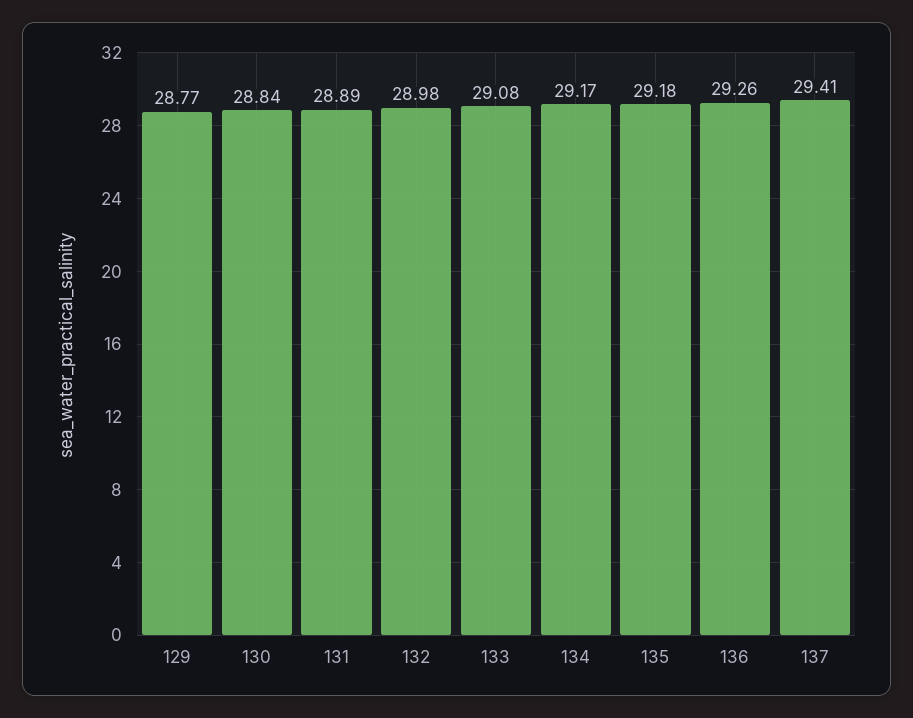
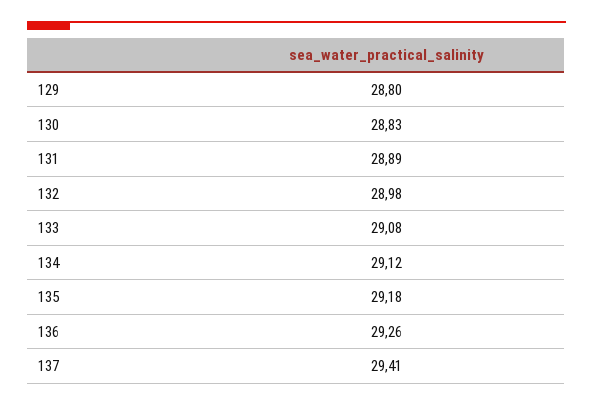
129: 28.77 -> 28.8
130: 28.84 -> 28.83
134: 29.17 -> 29.12

